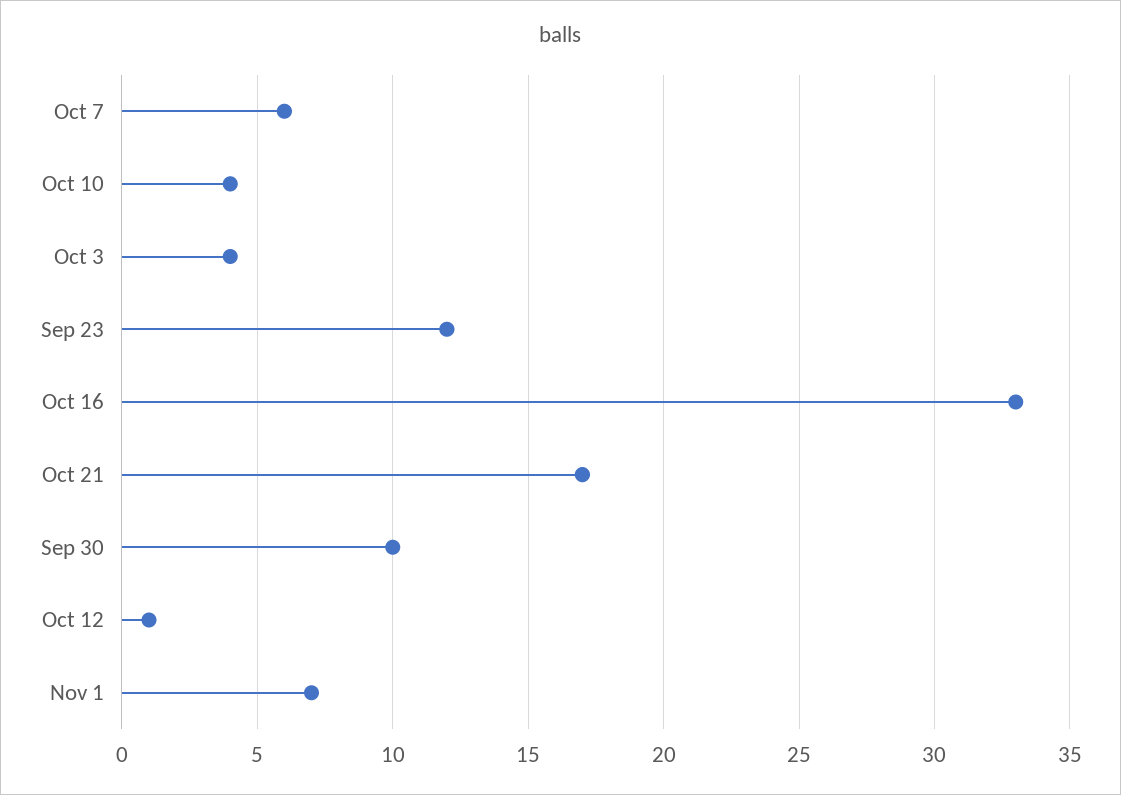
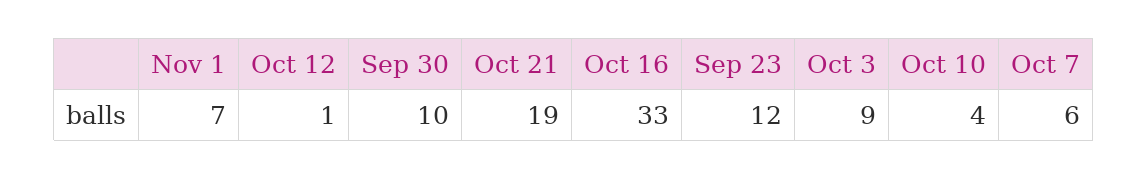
Oct 3: 4 -> 9
Oct 21: 17 -> 19

